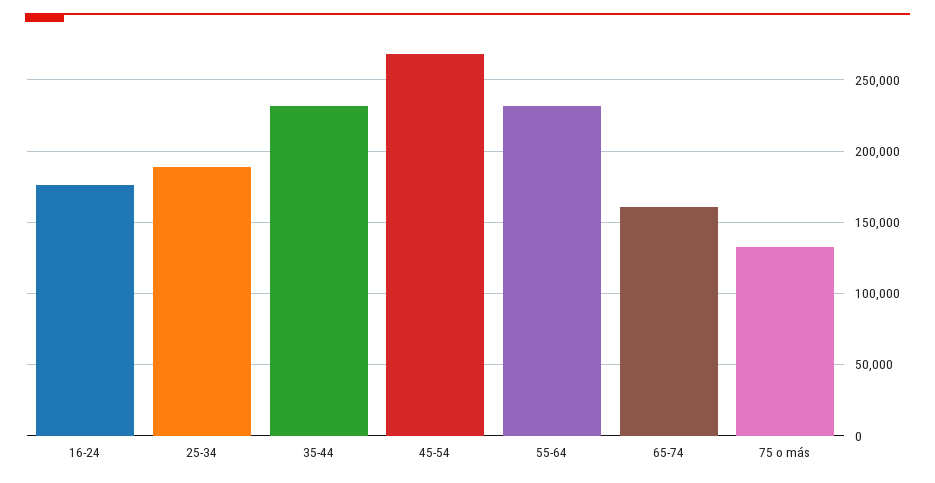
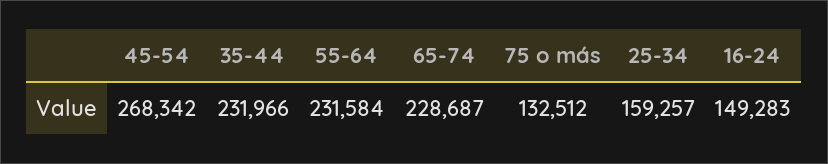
16-24: 175000 -> 149283
25-34: 190000 -> 159257
65-74: 160000 -> 228687

